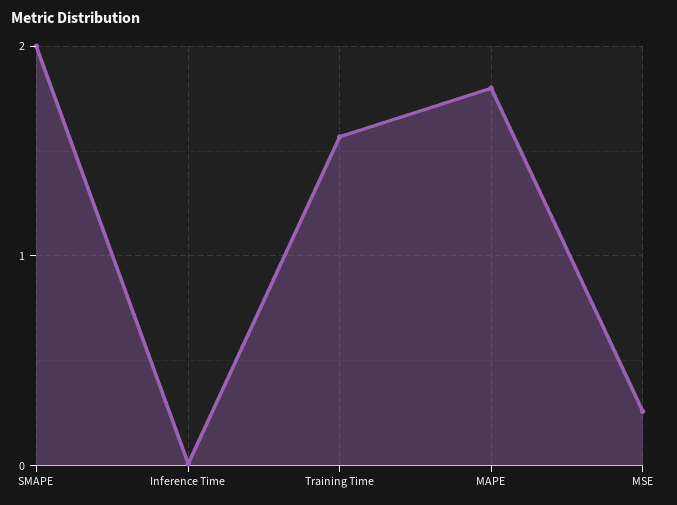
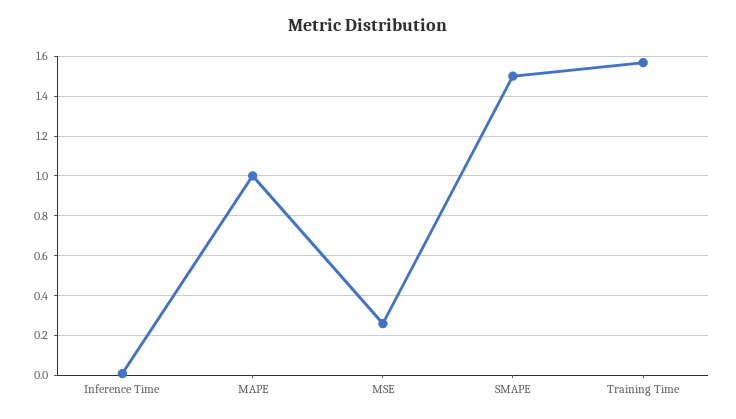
SMAPE: 2 -> 1.5
MAPE: 1.8 -> 1

